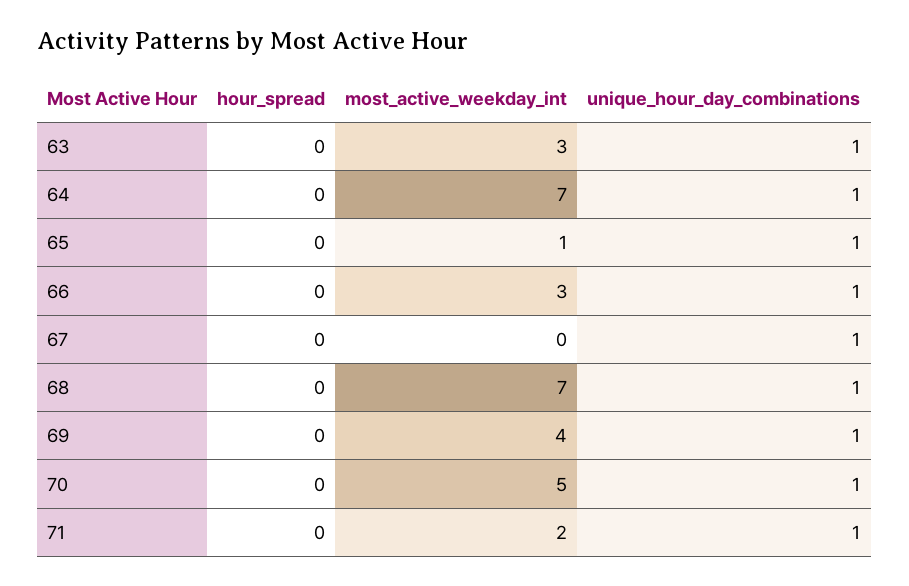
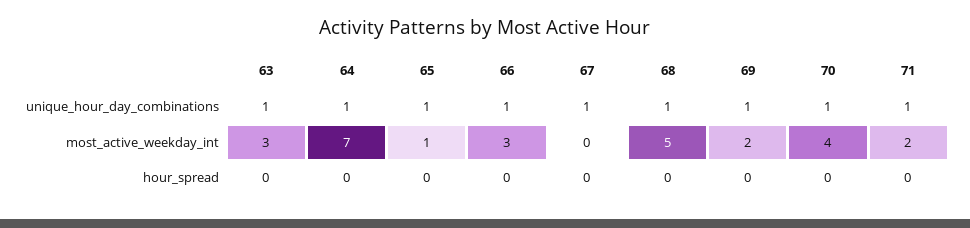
most_active_weekday_int, 68: 7 -> 5
most_active_weekday_int, 69: 4 -> 2
most_active_weekday_int, 70: 5 -> 4

